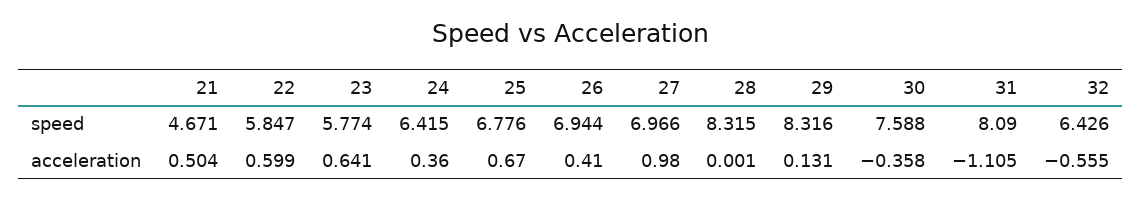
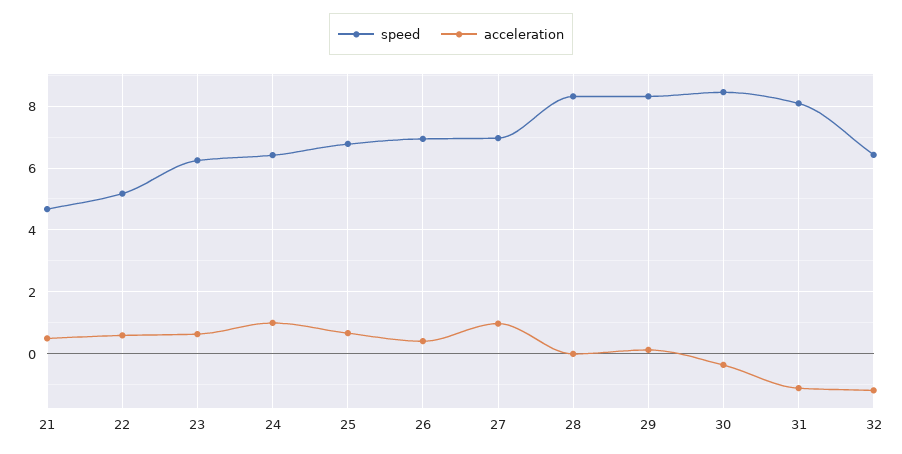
speed, 22: 5.847 -> 5.2
speed, 23: 5.774 -> 6.2
speed, 30: 7.588 -> 8.4
acceleration, 24: 0.36 -> 1
acceleration, 32: -0.555 -> -1.2

